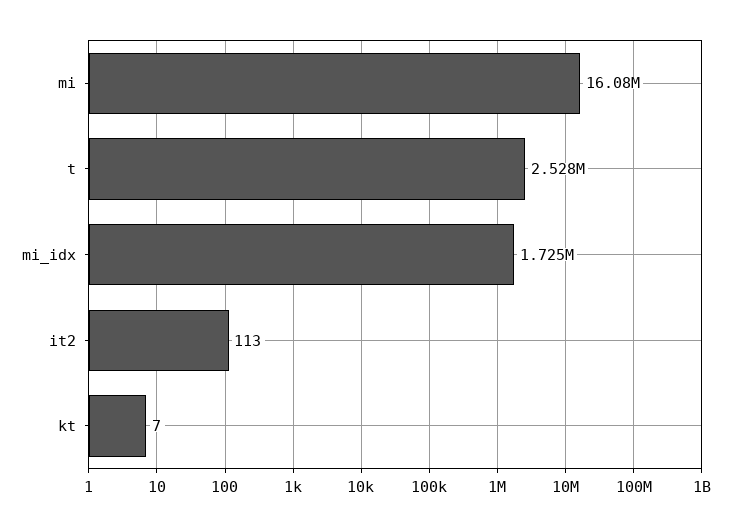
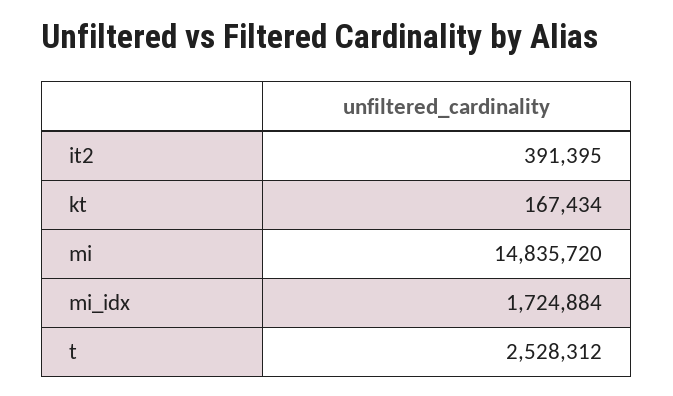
mi: 16080000 -> 14835720
it2: 113 -> 391395
kt: 7 -> 167434

